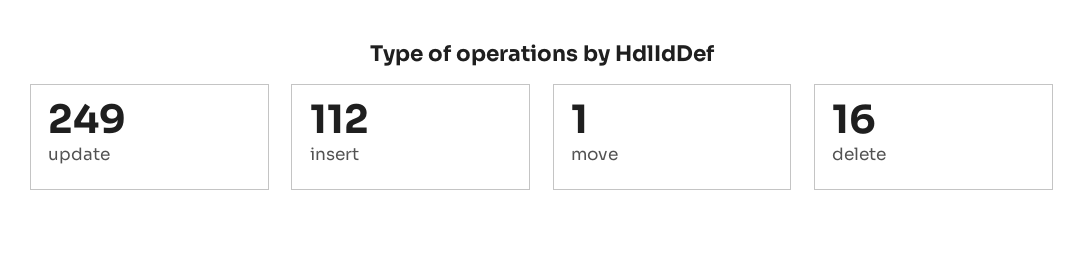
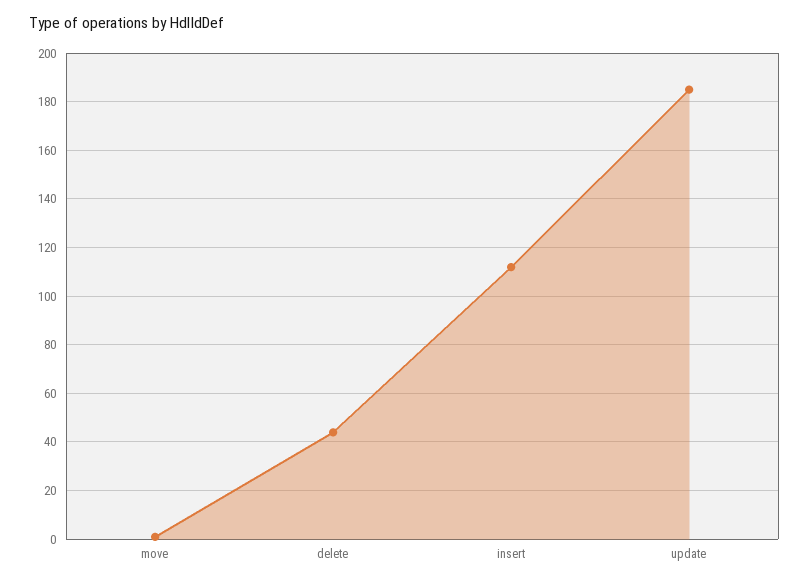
update: 249 -> 185
delete: 16 -> 45

